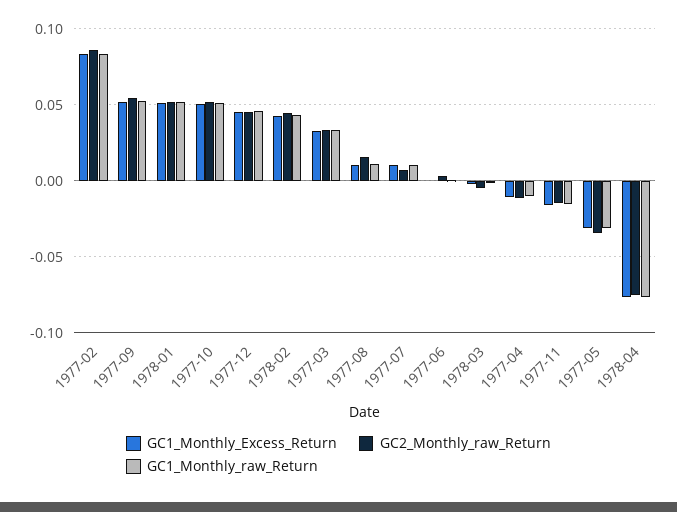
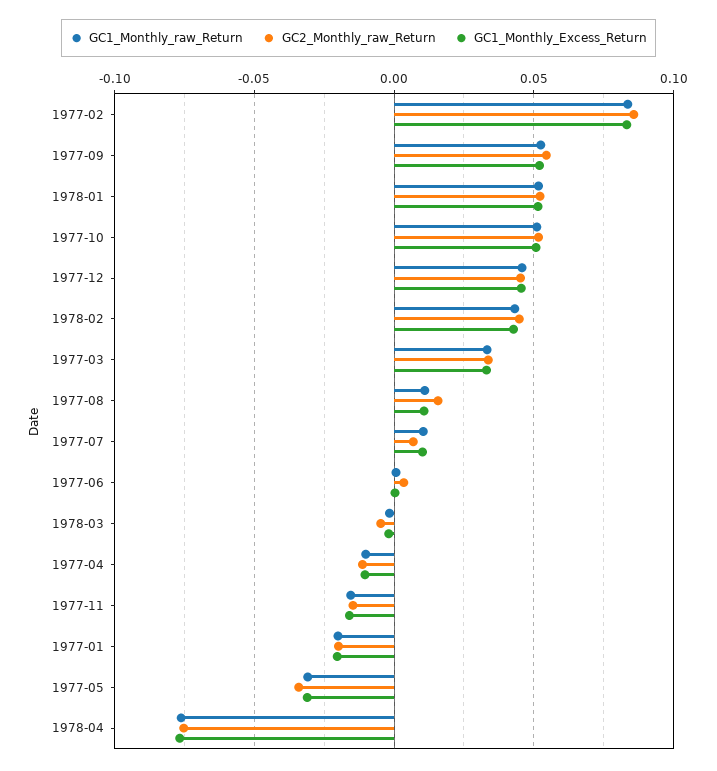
GC1_Monthly_raw_Return, 1977-01: none -> -0.02
GC2_Monthly_raw_Return, 1977-01: none -> -0.02
GC1_Monthly_Excess_Return, 1977-01: none -> -0.02

